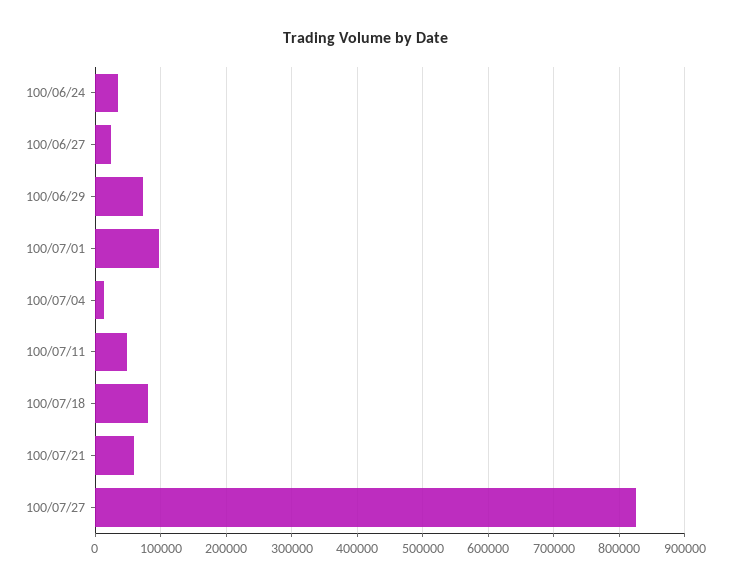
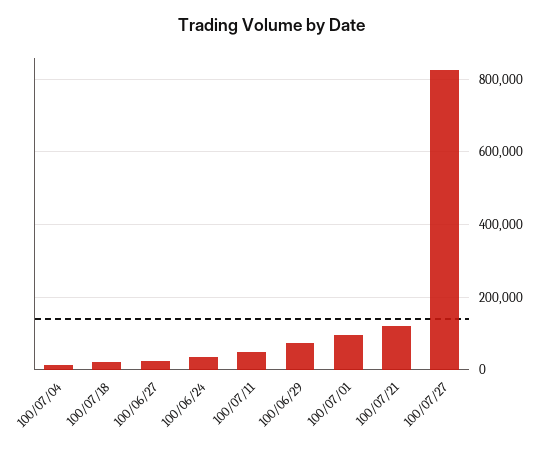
100/07/18: 80000 -> 20000
100/07/21: 60000 -> 120000

